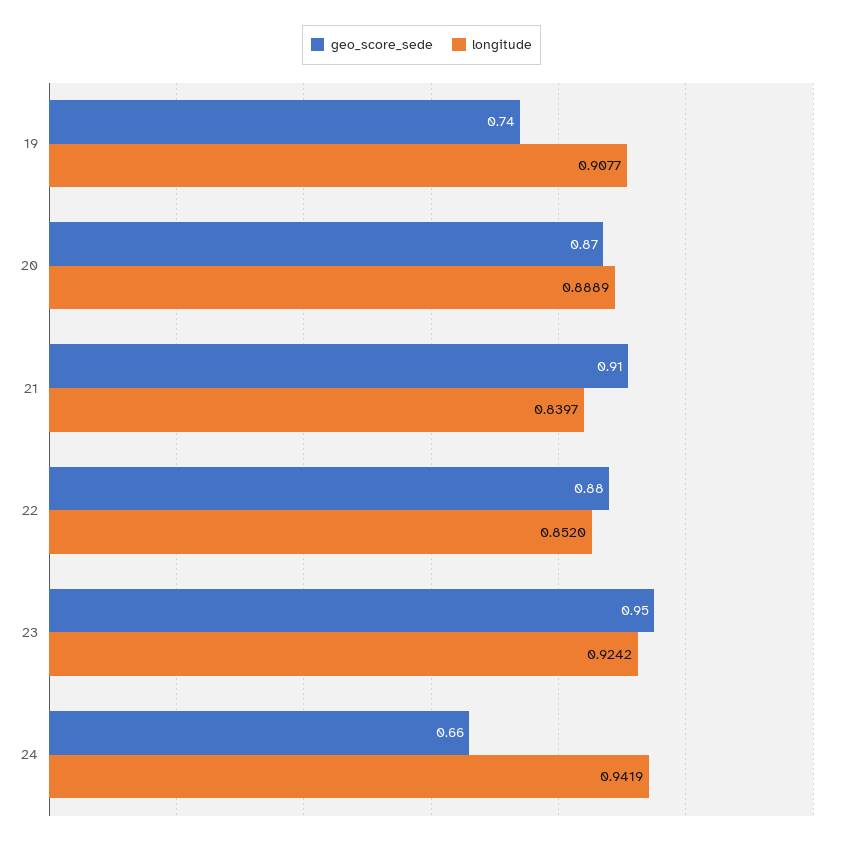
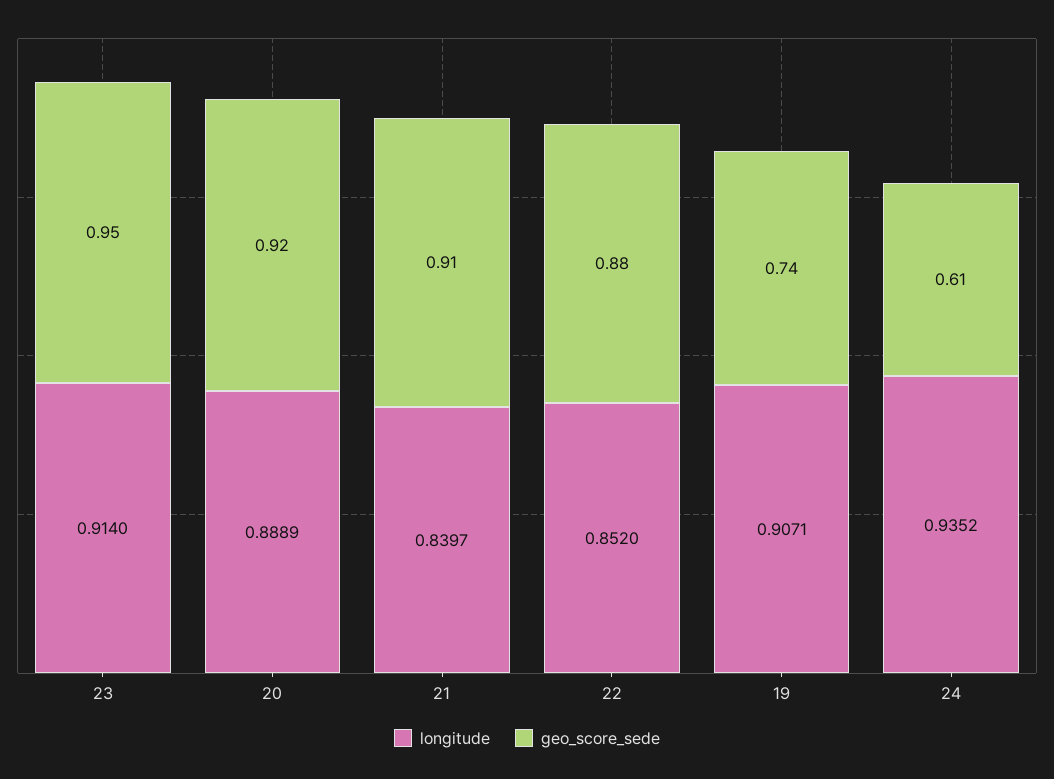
longitude, 19: 0.9077 -> 0.9071
geo_score_sede, 20: 0.87 -> 0.92
longitude, 23: 0.9242 -> 0.914
geo_score_sede, 24: 0.66 -> 0.61
longitude, 24: 0.9419 -> 0.9352

